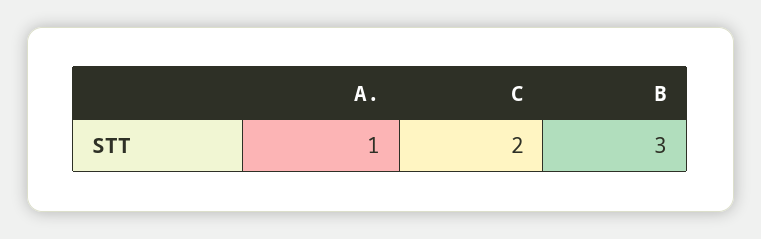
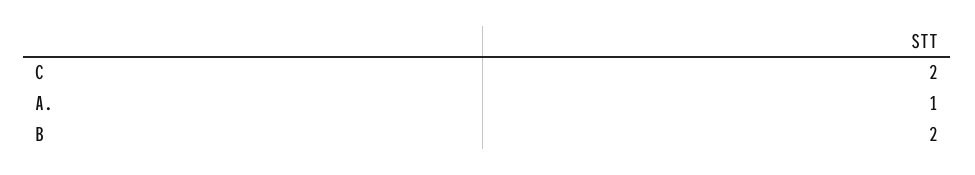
B: 3 -> 2

